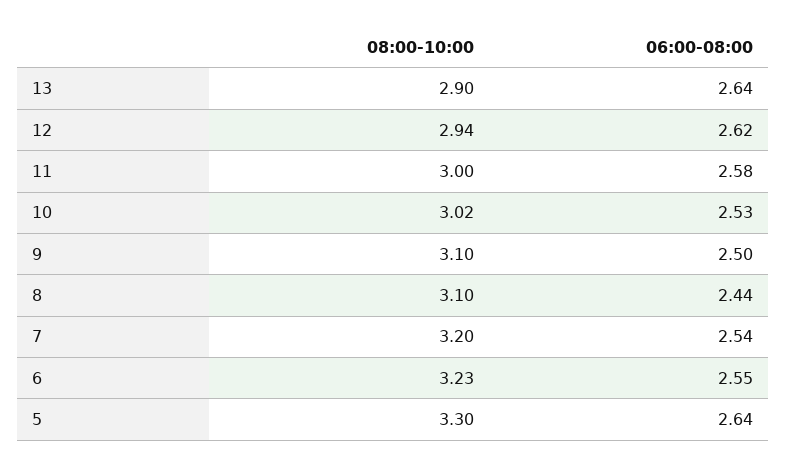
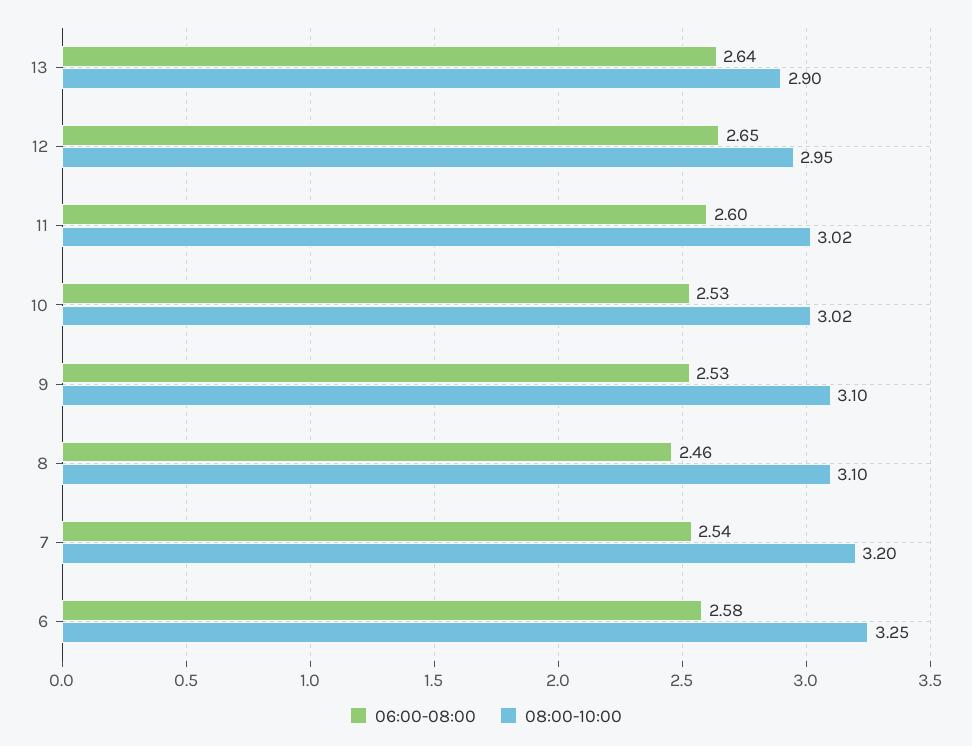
08:00-10:00, 12: 2.94 -> 2.95
06:00-08:00, 12: 2.62 -> 2.65
08:00-10:00, 11: 3 -> 3.02
06:00-08:00, 11: 2.58 -> 2.6
06:00-08:00, 9: 2.5 -> 2.53
06:00-08:00, 8: 2.44 -> 2.46
08:00-10:00, 6: 3.23 -> 3.25
06:00-08:00, 6: 2.55 -> 2.58
08:00-10:00, 5: 3.3 -> none
06:00-08:00, 5: 2.64 -> none

